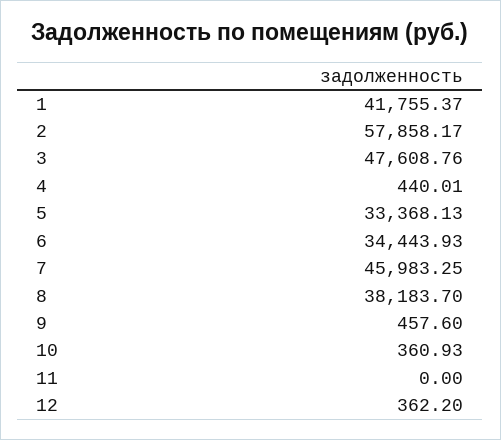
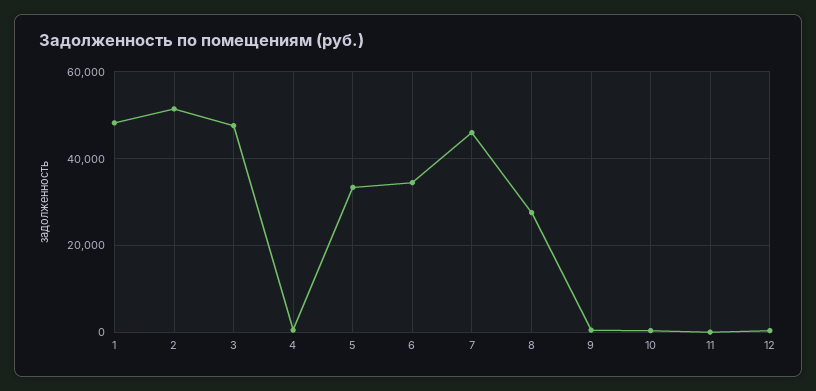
1: 41755.37 -> 48000
2: 57858.17 -> 52000
8: 38183.7 -> 28000

